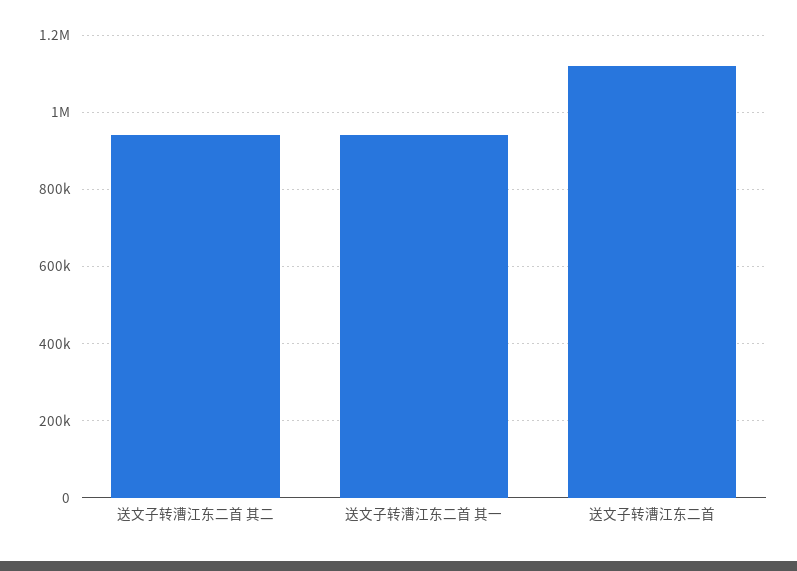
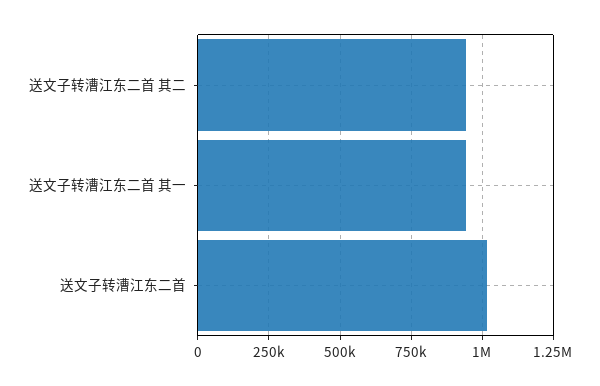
送文子转漕江东二首: 1120000 -> 1025000

